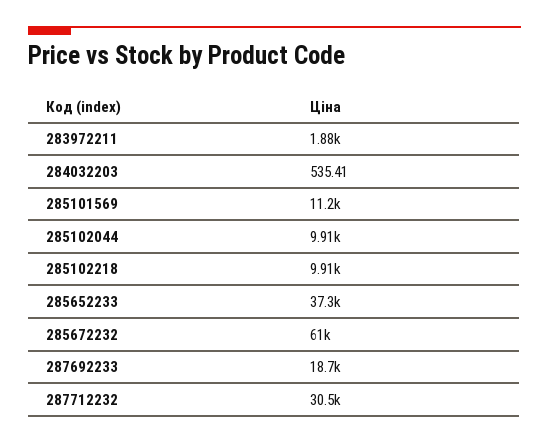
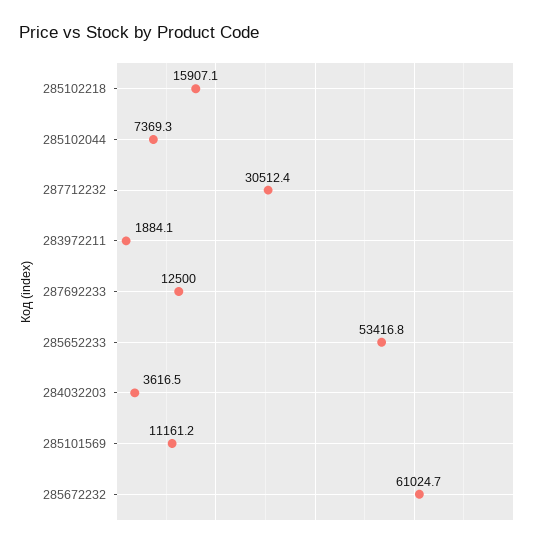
284032203: 535.41 -> 3616.5
285102044: 9910 -> 7369.3
285102218: 9910 -> 15907.1
285652233: 37300 -> 53416.8
287692233: 18700 -> 12500

